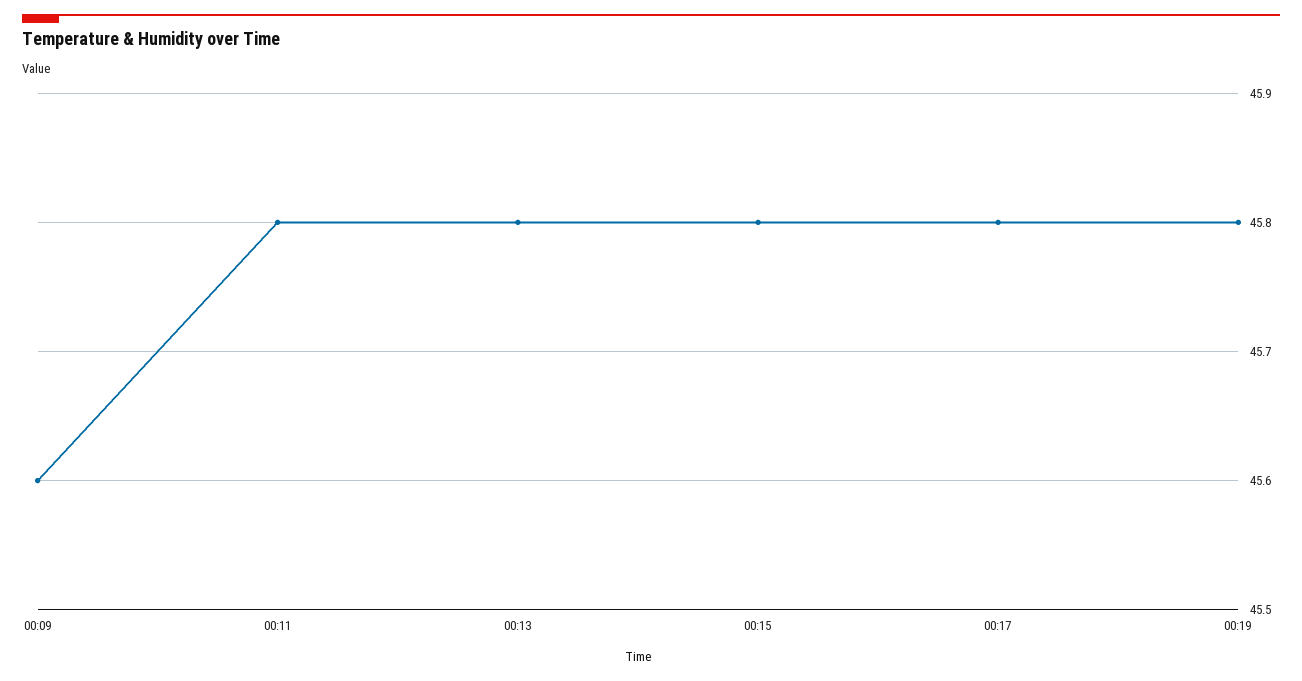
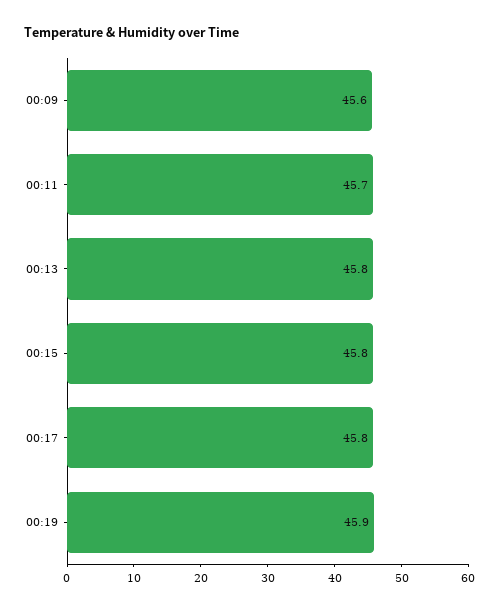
00:11: 45.8 -> 45.7
00:19: 45.8 -> 45.9

